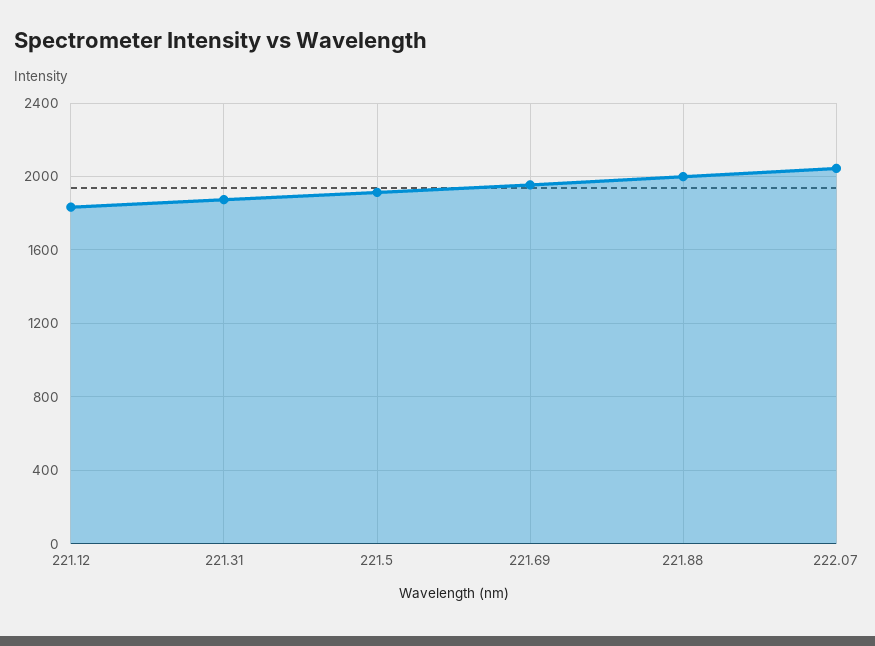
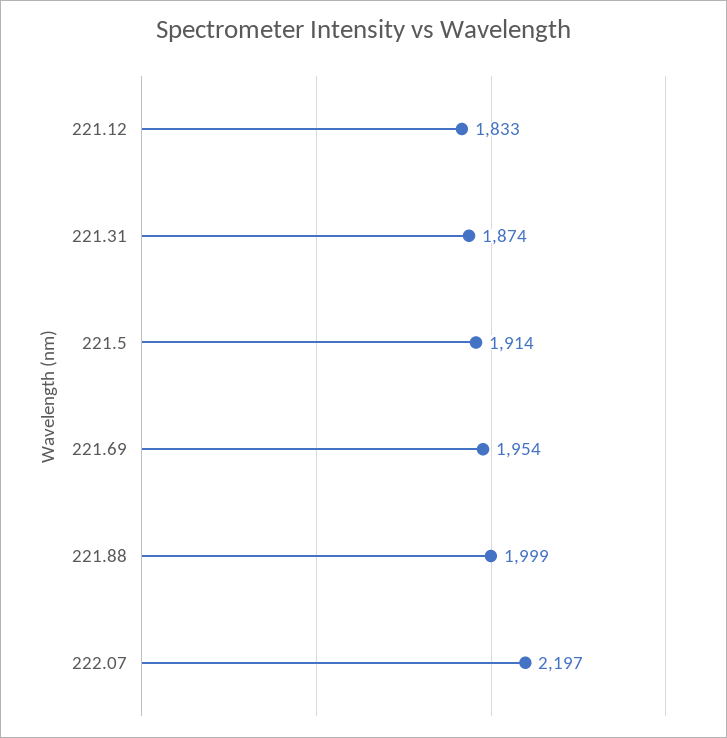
222.07: 2050 -> 2197

